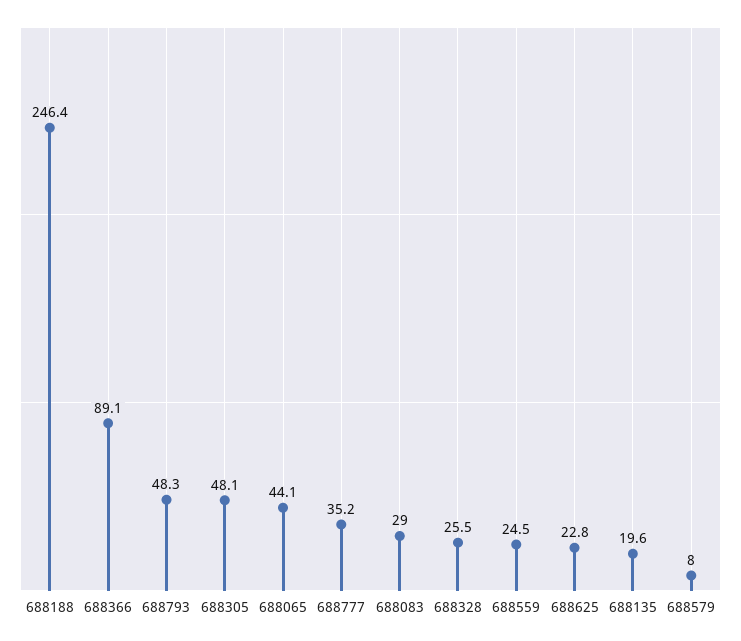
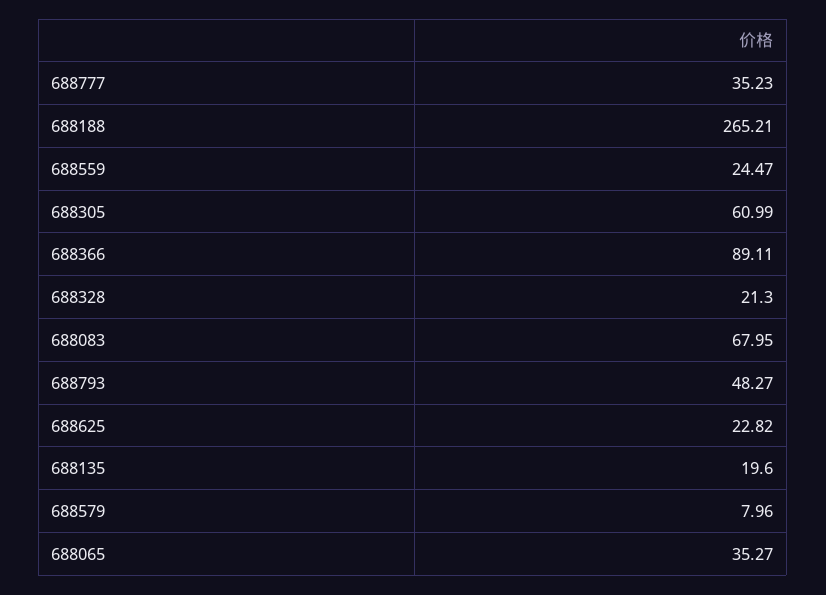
688188: 246.4 -> 265.21
688305: 48.1 -> 60.99
688065: 44.1 -> 35.27
688083: 29 -> 67.95
688328: 25.5 -> 21.3

